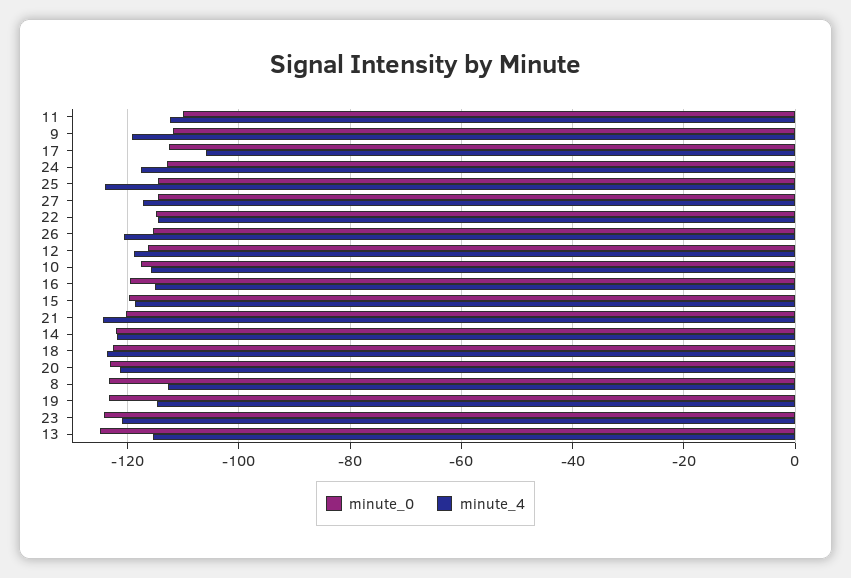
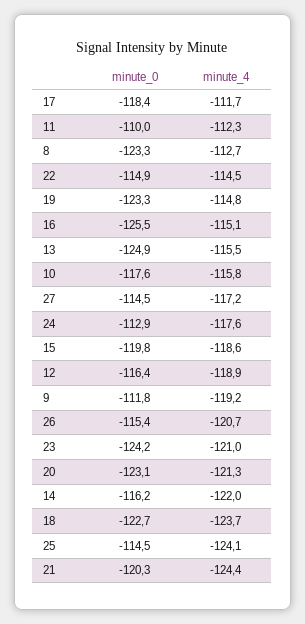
minute_0, 17: -112 -> -118.4
minute_4, 17: -106 -> -111.7
minute_0, 16: -120 -> -125.5
minute_0, 14: -122 -> -116.2

